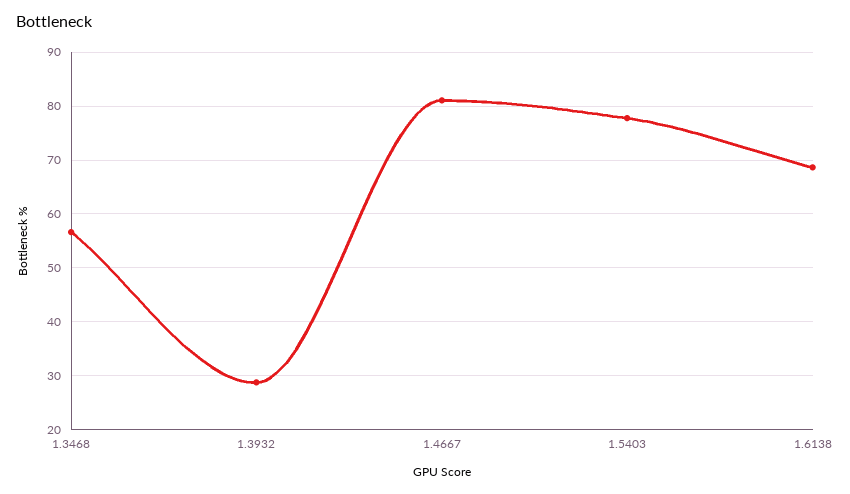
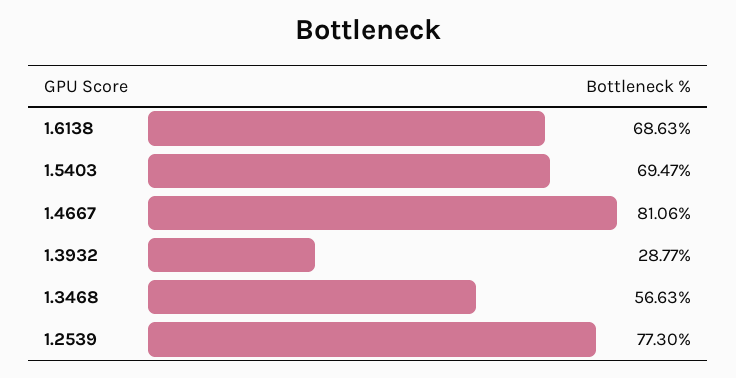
1.5403: 78 -> 69.47
1.2539: none -> 77.3

